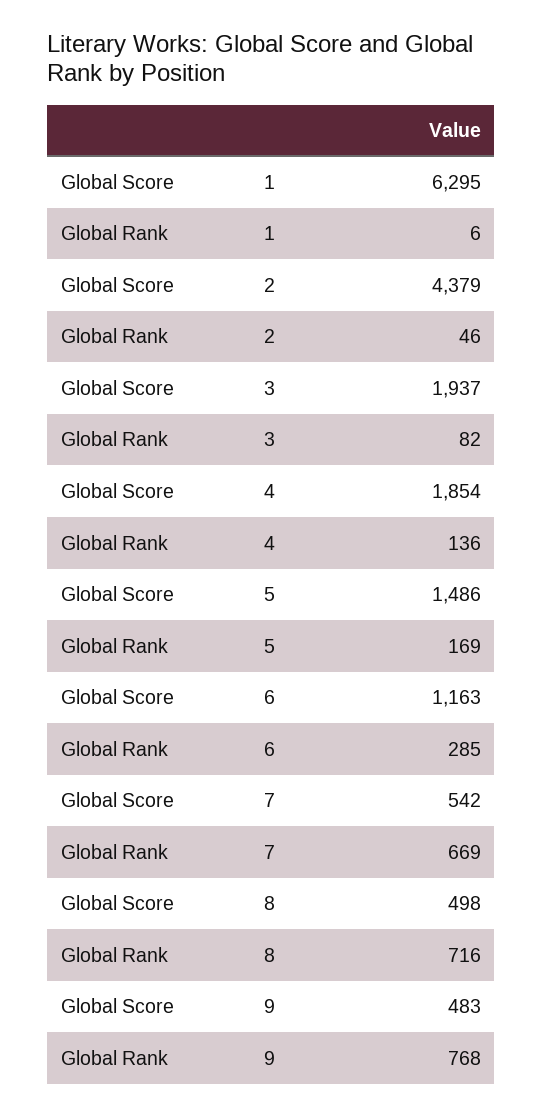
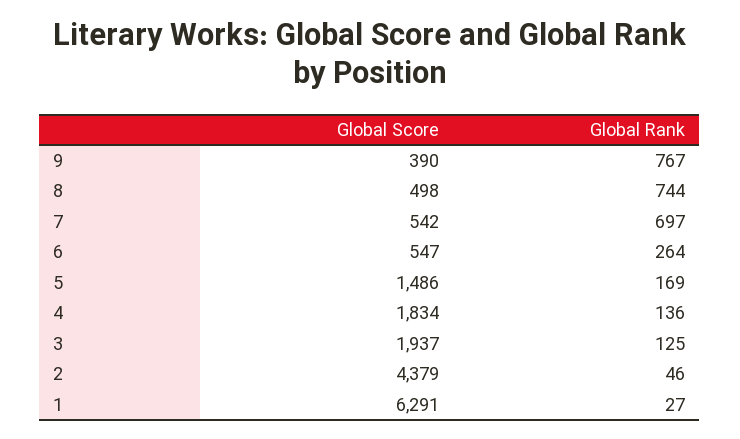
Global Score, 1: 6295 -> 6291
Global Rank, 1: 6 -> 27
Global Rank, 3: 82 -> 125
Global Score, 4: 1854 -> 1834
Global Score, 6: 1163 -> 547
Global Rank, 6: 285 -> 264
Global Rank, 7: 669 -> 697
Global Rank, 8: 716 -> 744
Global Score, 9: 483 -> 390
Global Rank, 9: 768 -> 767

